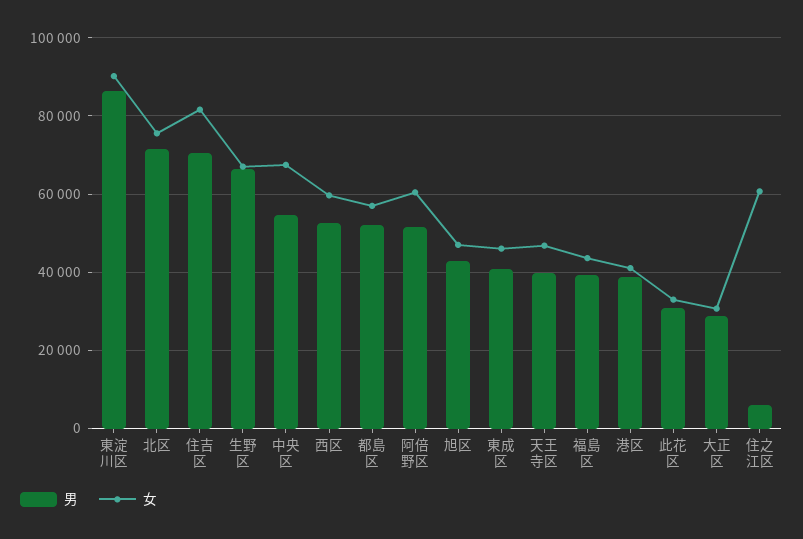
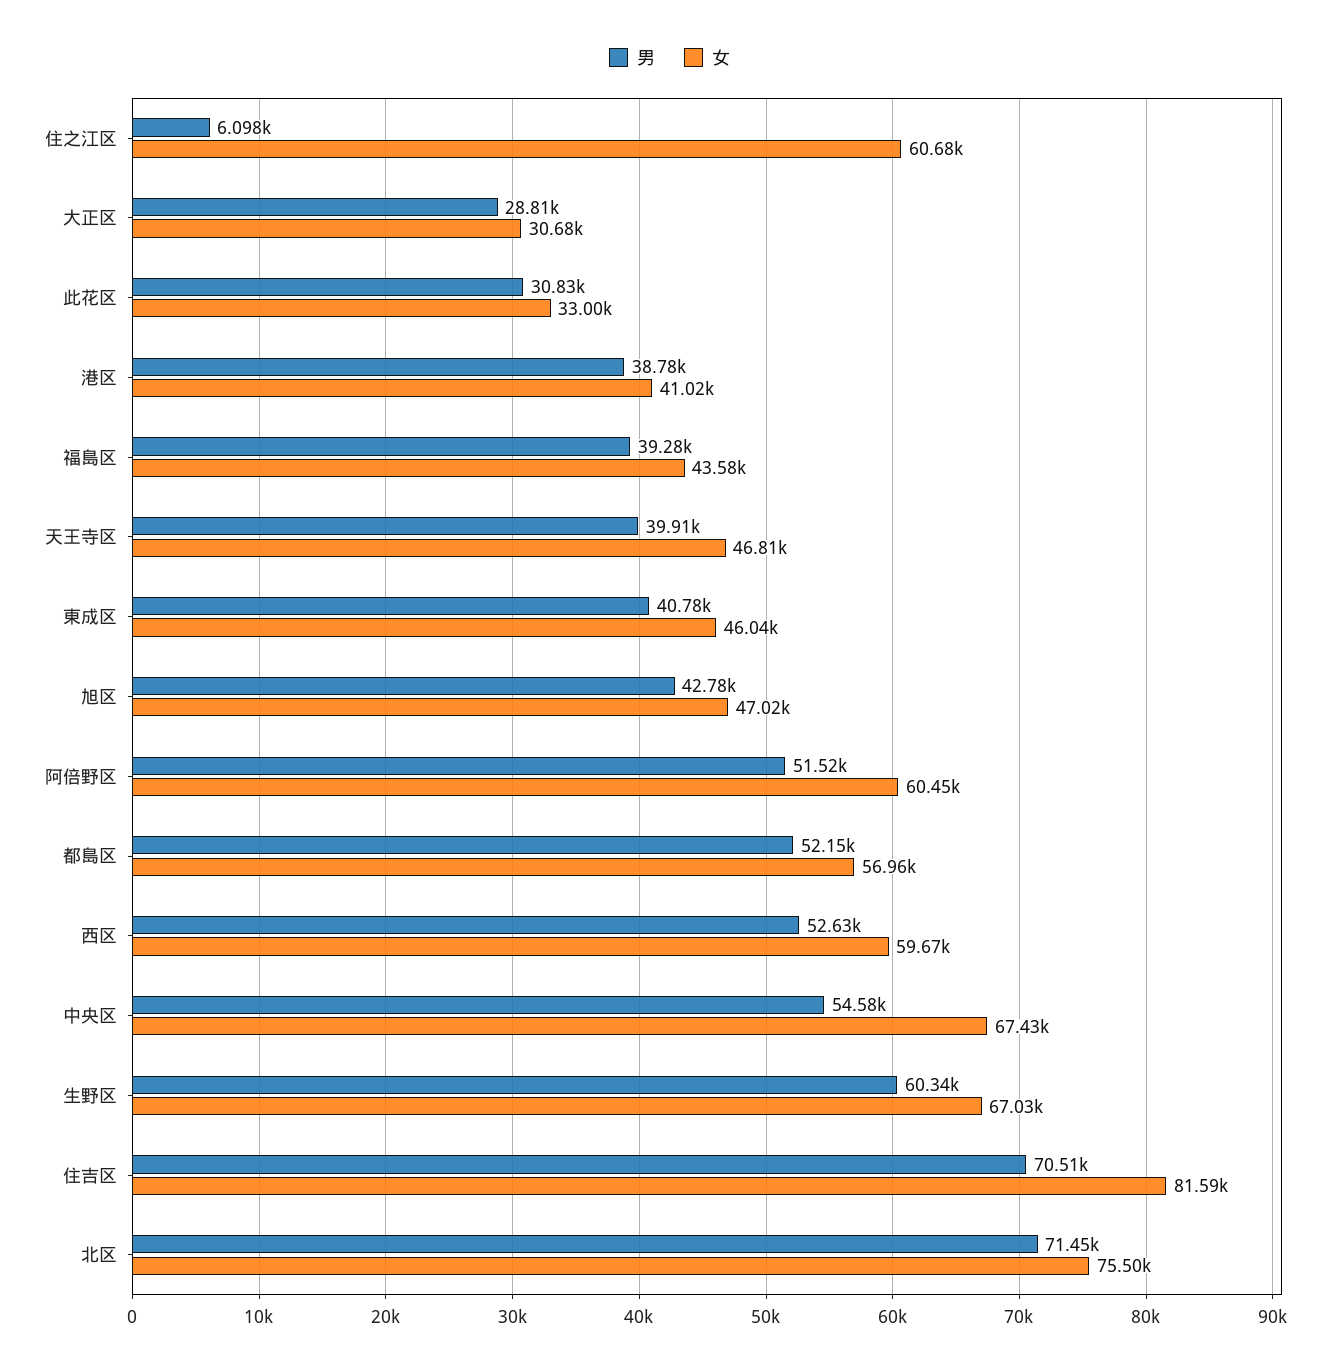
男, 東淀川区: 86000 -> none
女, 東淀川区: 90000 -> none
男, 生野区: 66000 -> 60340

